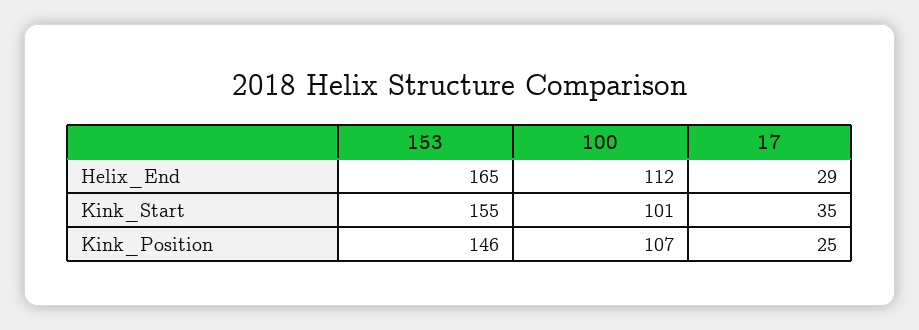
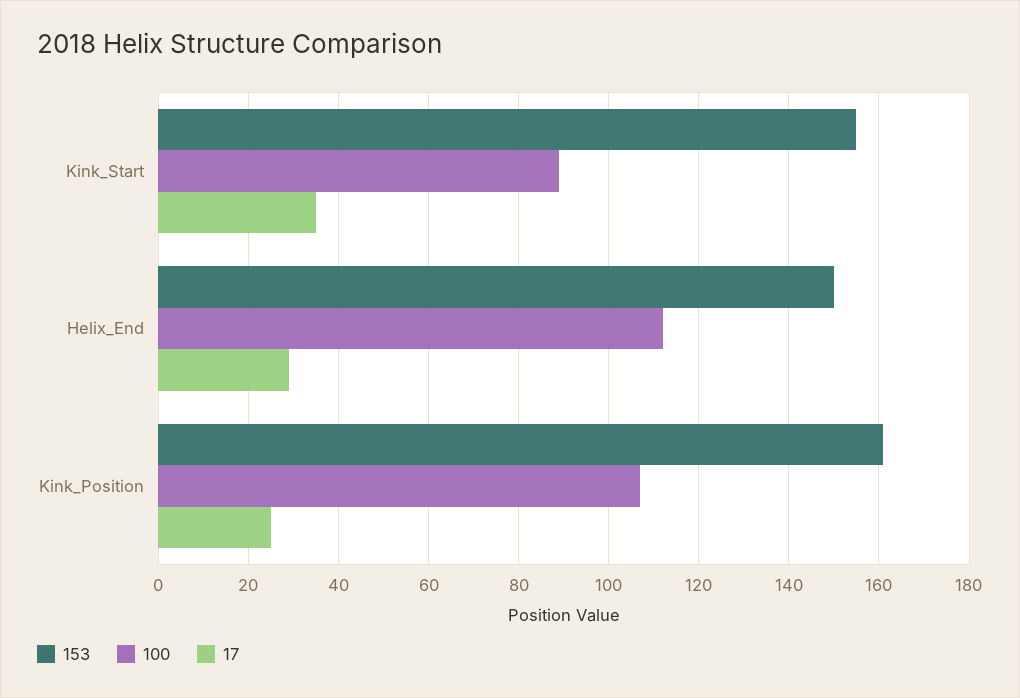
153, Helix_End: 165 -> 150
100, Kink_Start: 101 -> 90
153, Kink_Position: 146 -> 160

